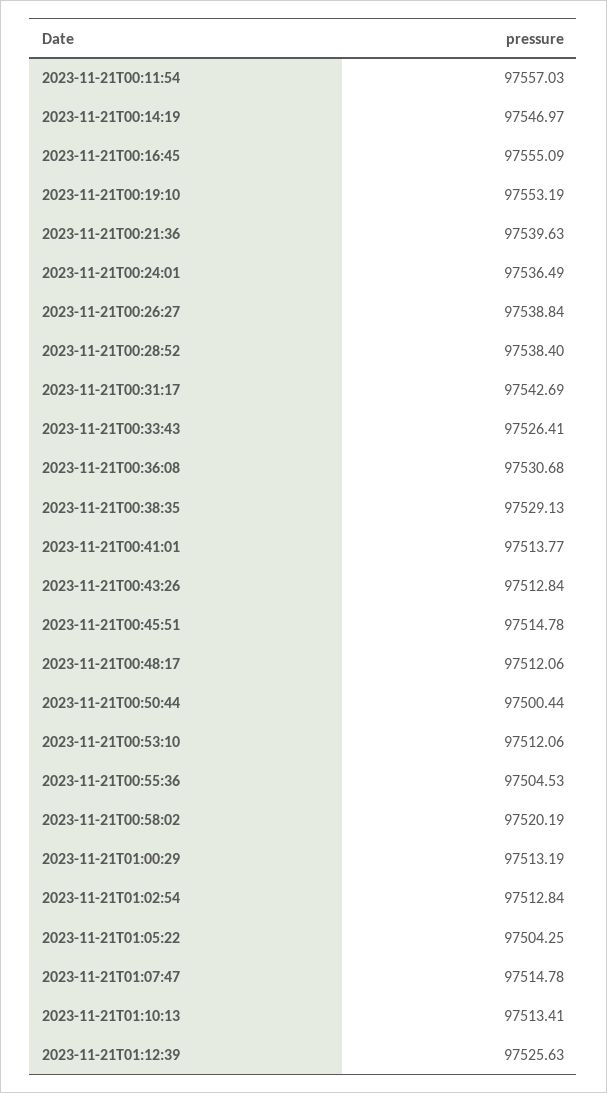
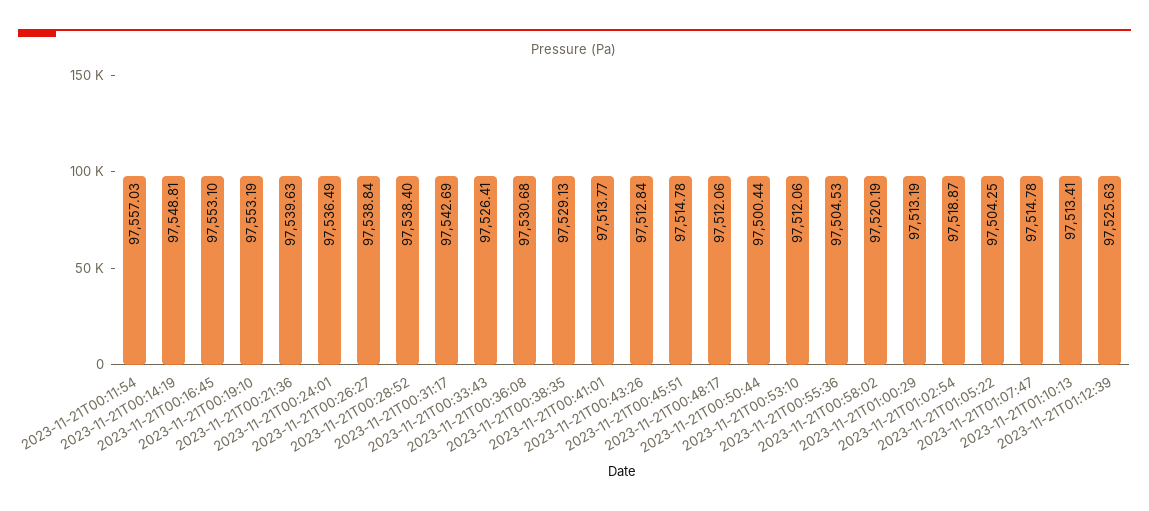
2023-11-21T00:14:19: 97546.97 -> 97548.81
2023-11-21T00:16:45: 97555.09 -> 97553.1
2023-11-21T01:02:54: 97512.84 -> 97518.87

